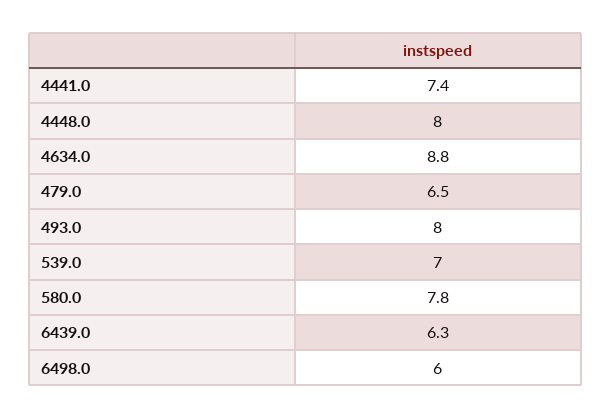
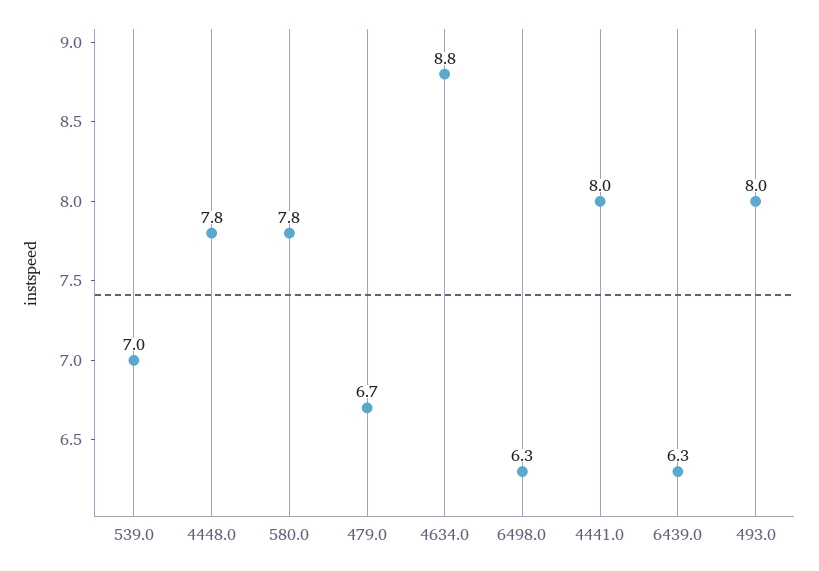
4441.0: 7.4 -> 8
4448.0: 8 -> 7.8
479.0: 6.5 -> 6.7
6498.0: 6 -> 6.3

